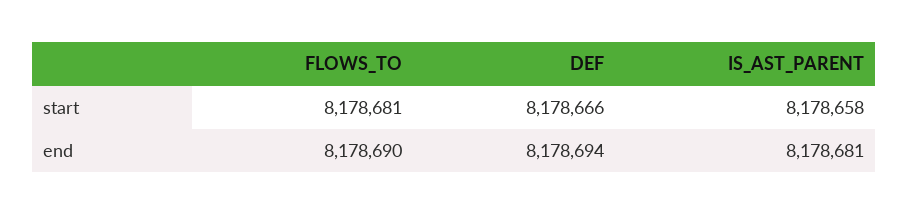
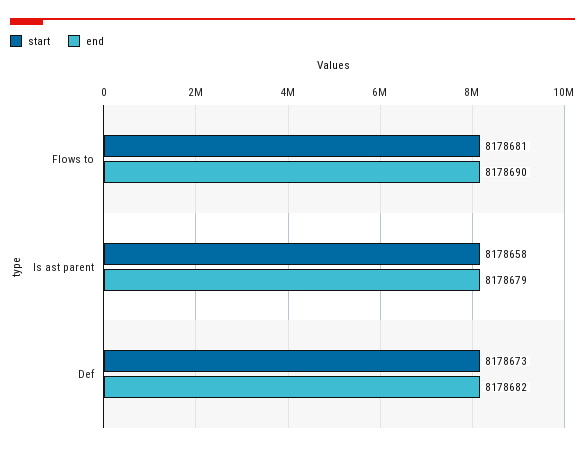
start, DEF: 8178666 -> 8178673
end, DEF: 8178694 -> 8178682
end, IS_AST_PARENT: 8178681 -> 8178679

